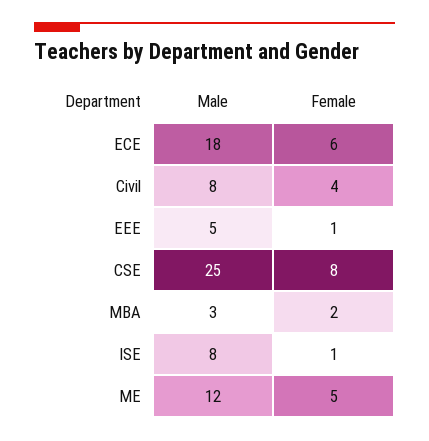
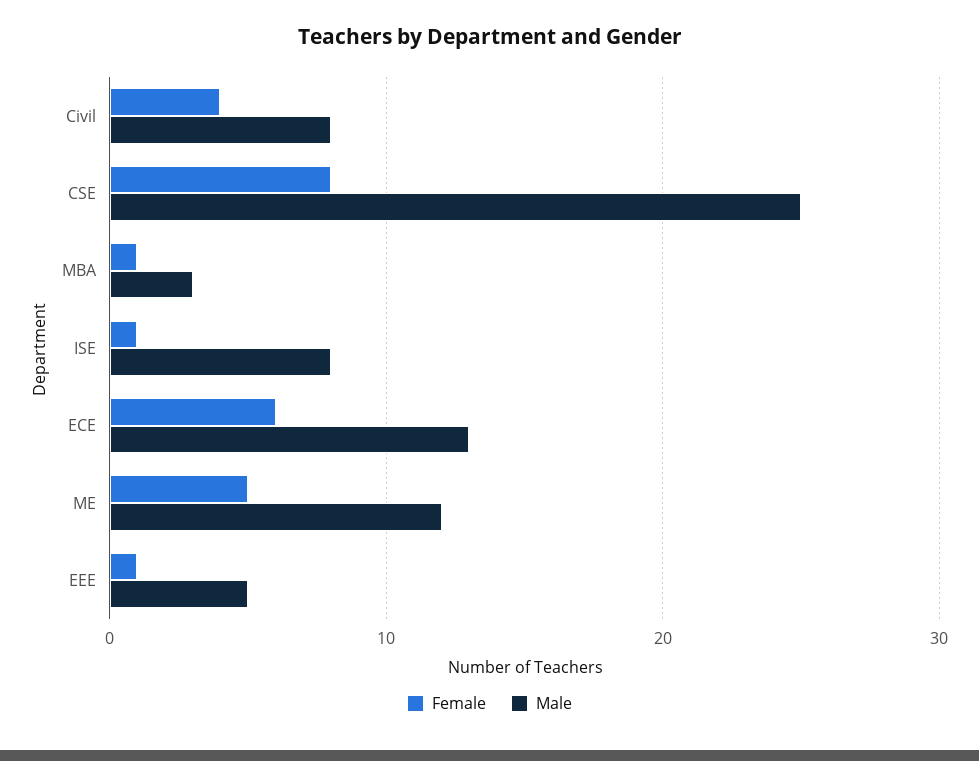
Male, ECE: 18 -> 13
Female, MBA: 2 -> 1

